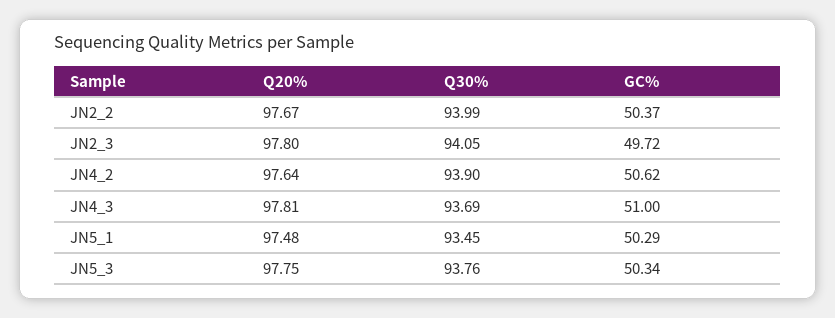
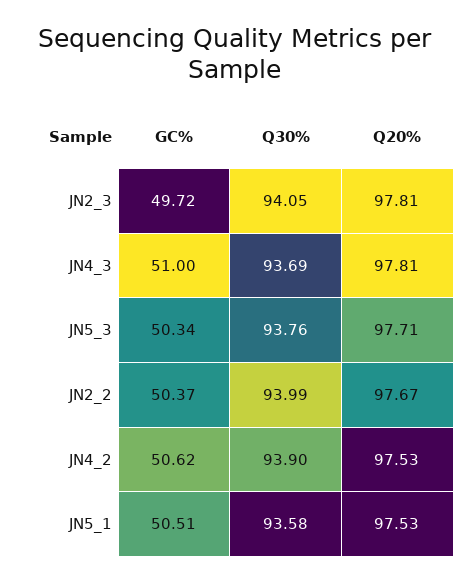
Q20%, JN2_3: 97.8 -> 97.81
Q20%, JN4_2: 97.64 -> 97.53
Q20%, JN5_1: 97.48 -> 97.53
Q30%, JN5_1: 93.45 -> 93.58
GC%, JN5_1: 50.29 -> 50.51
Q20%, JN5_3: 97.75 -> 97.71

